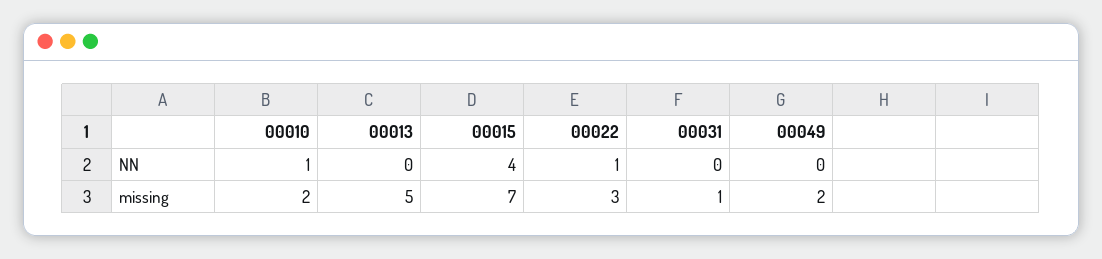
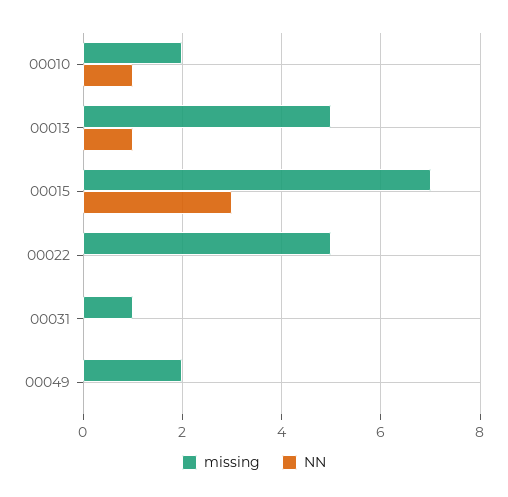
NN, 00013: 0 -> 1
NN, 00015: 4 -> 3
NN, 00022: 1 -> 0
missing, 00022: 3 -> 5

